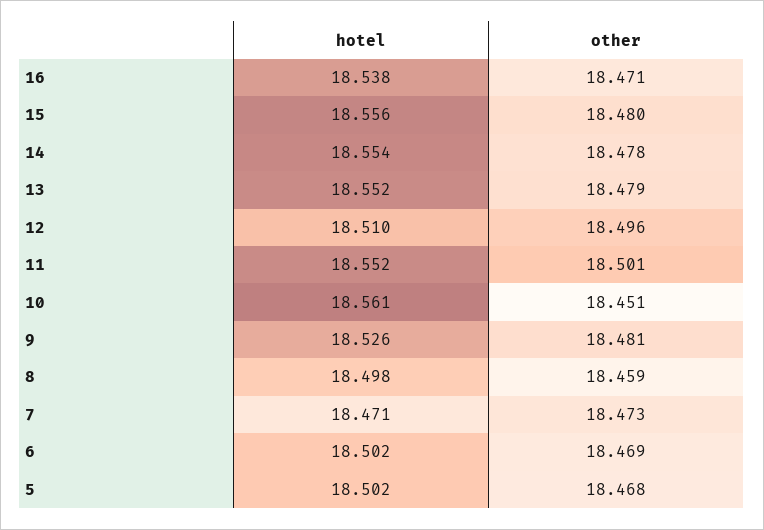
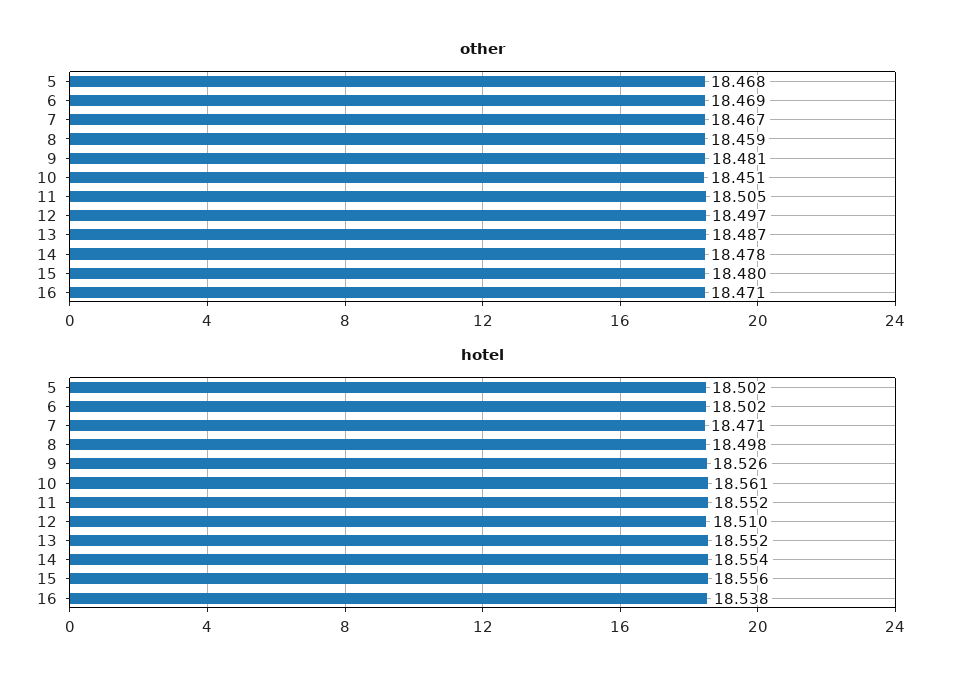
other, 13: 18.479 -> 18.487
other, 12: 18.496 -> 18.497
other, 11: 18.501 -> 18.505
other, 7: 18.473 -> 18.467

